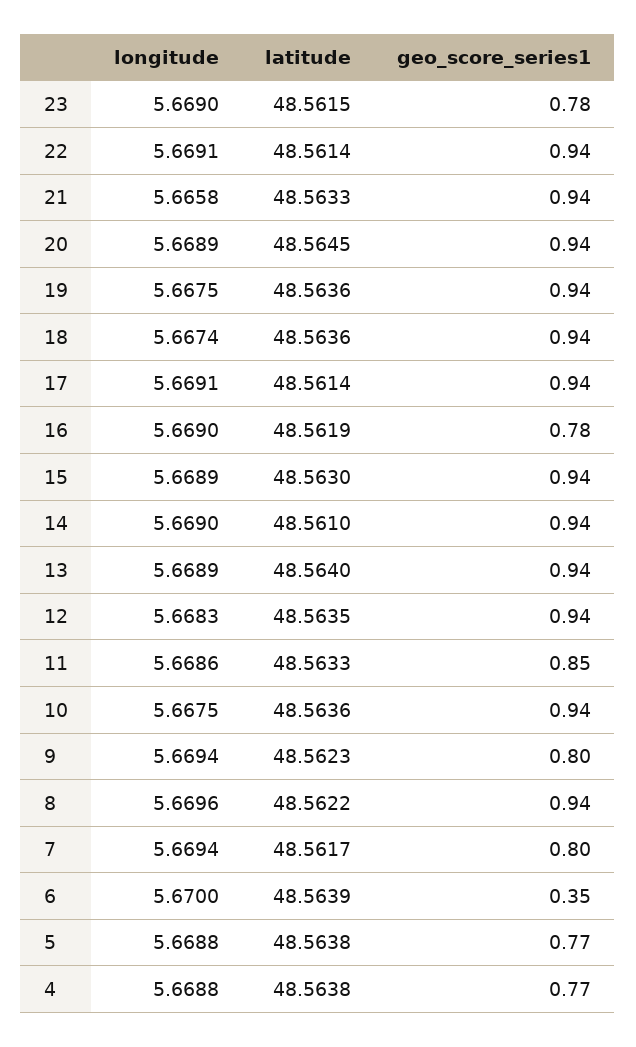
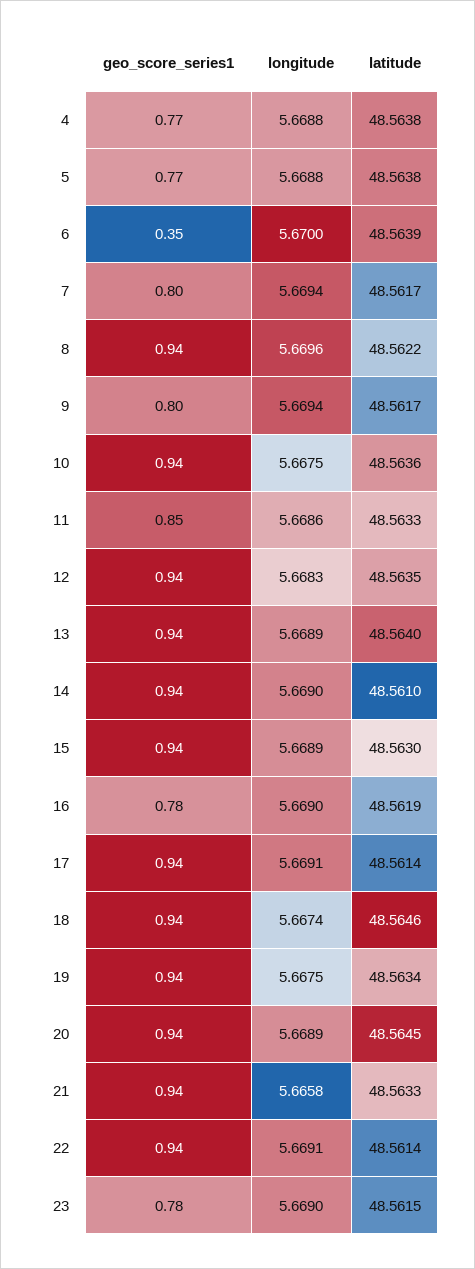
latitude, 19: 48.5636 -> 48.5634
latitude, 18: 48.5636 -> 48.5646
latitude, 9: 48.5623 -> 48.5617

